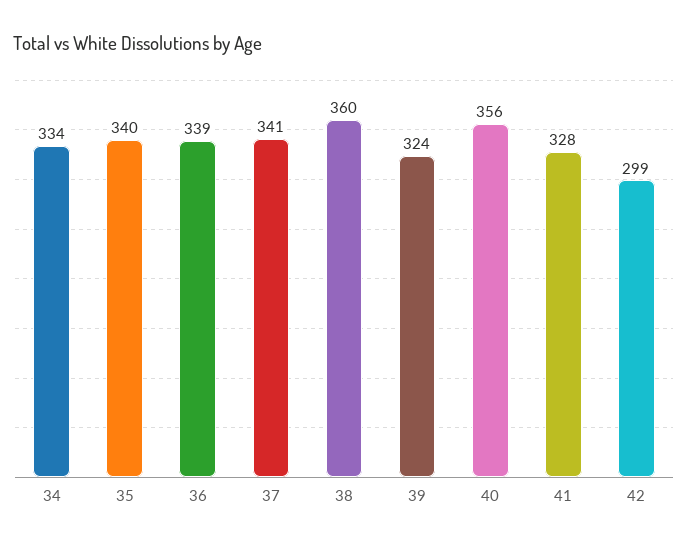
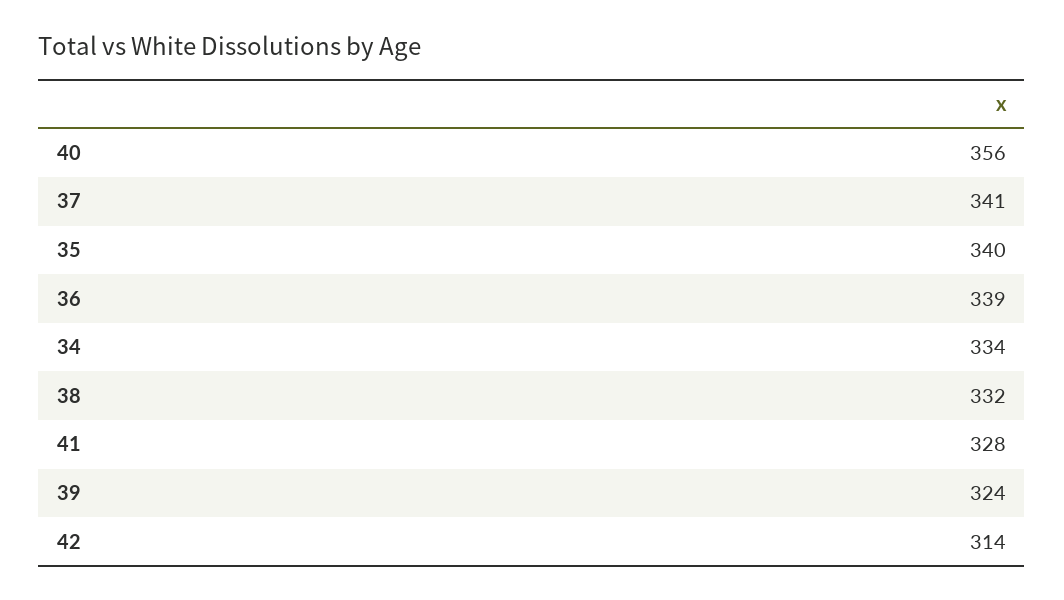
38: 360 -> 332
42: 299 -> 314

